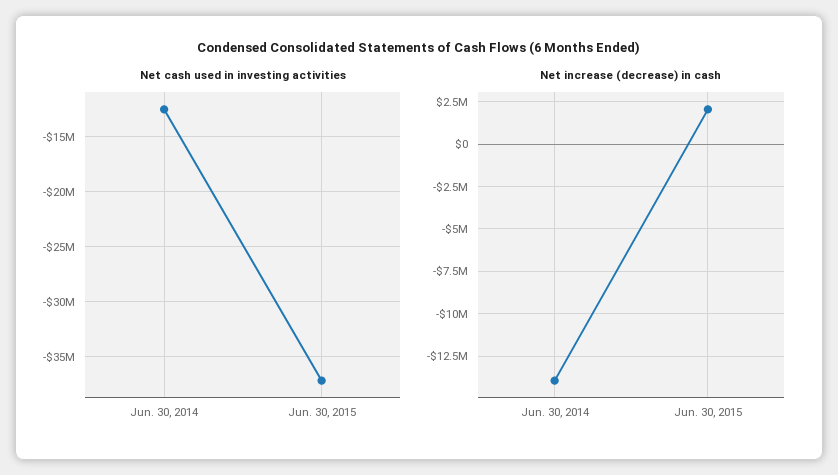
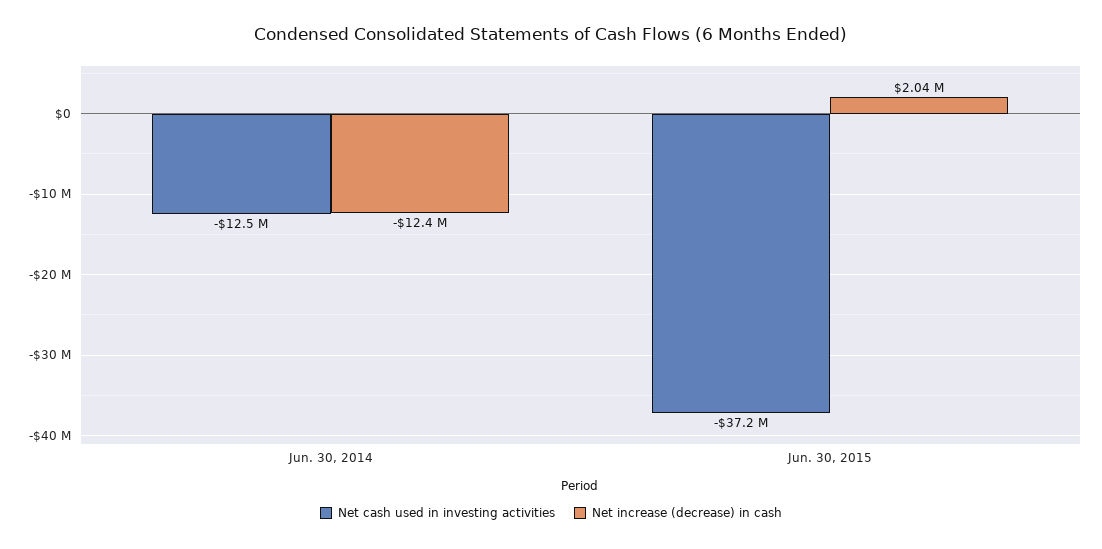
Net increase (decrease) in cash, Jun. 30, 2014: -14000000 -> -12400000

